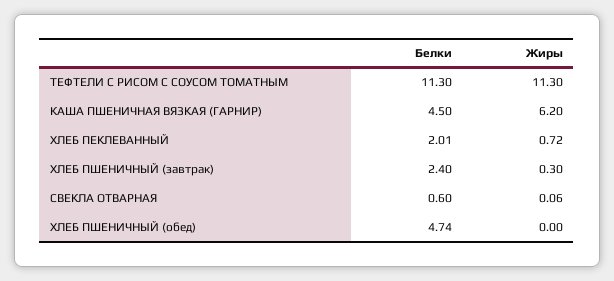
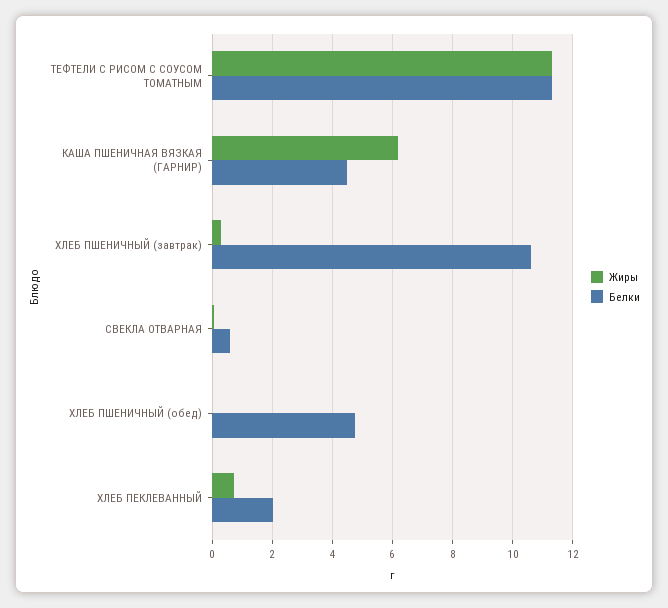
Белки, ХЛЕБ ПШЕНИЧНЫЙ (завтрак): 2.4 -> 10.6

